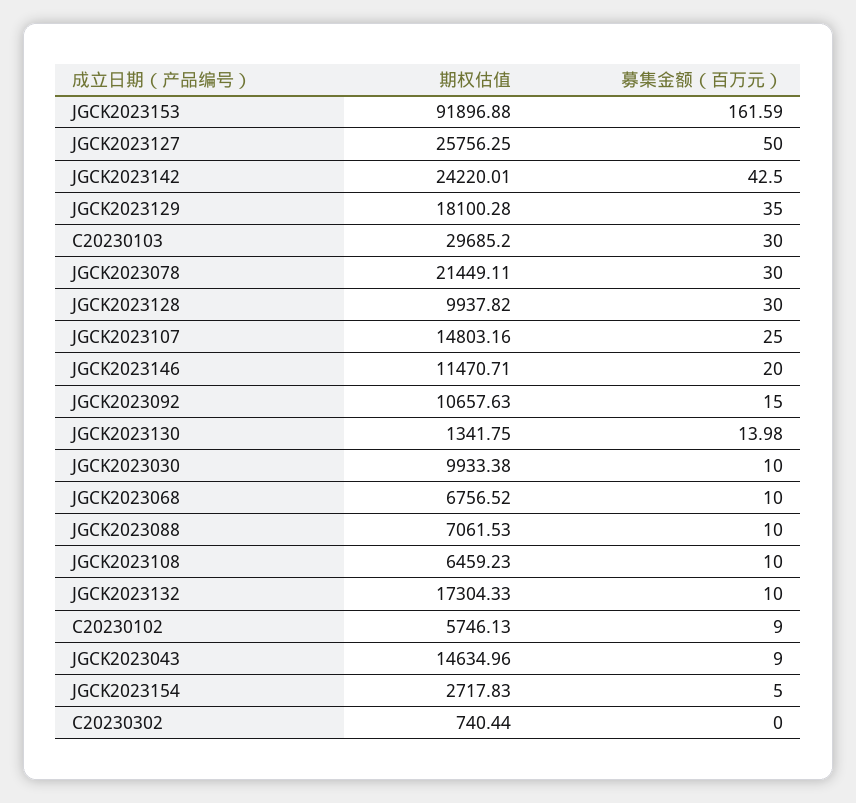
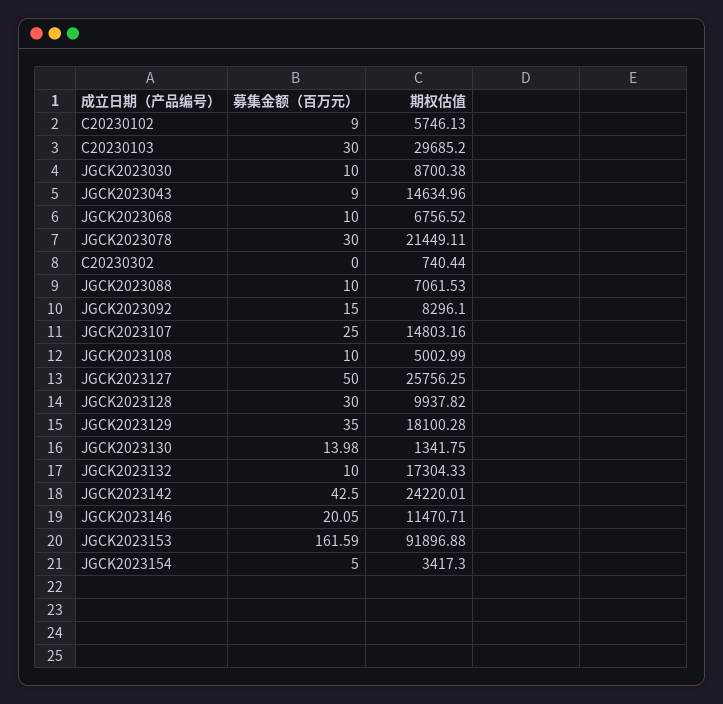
募集金额（百万元）, JGCK2023146: 20 -> 20.05
期权估值, JGCK2023092: 10657.63 -> 8296.1
期权估值, JGCK2023030: 9933.38 -> 8700.38
期权估值, JGCK2023108: 6459.23 -> 5002.99
期权估值, JGCK2023154: 2717.83 -> 3417.3

